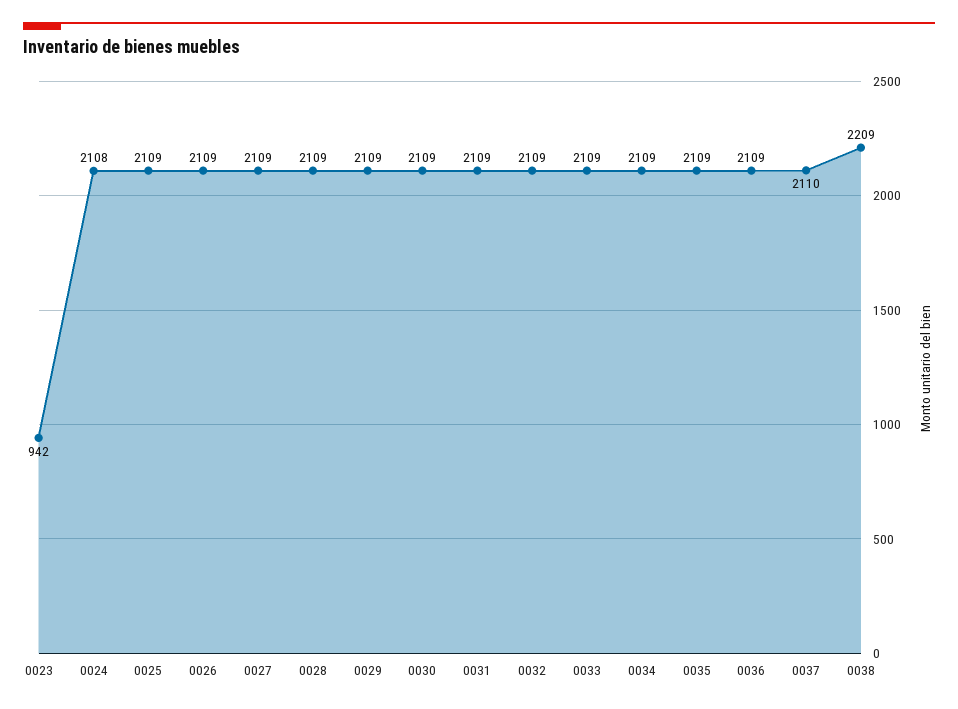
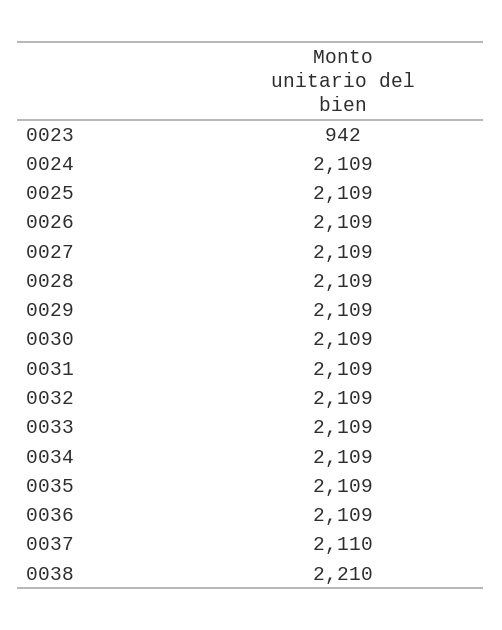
0024: 2108 -> 2109
0038: 2209 -> 2210

